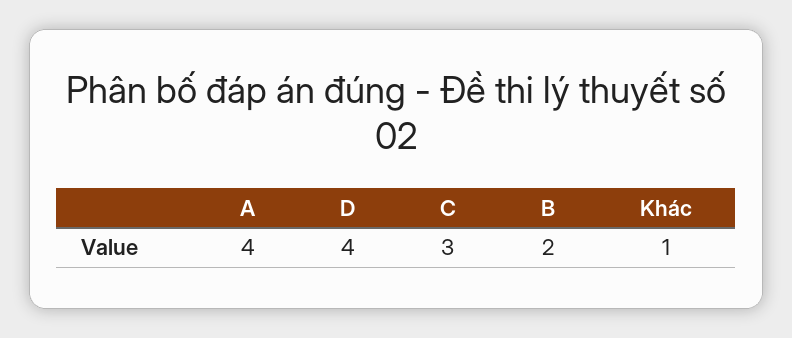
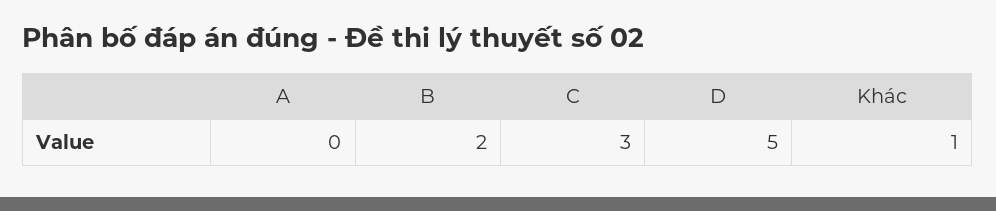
A: 4 -> 0
D: 4 -> 5

